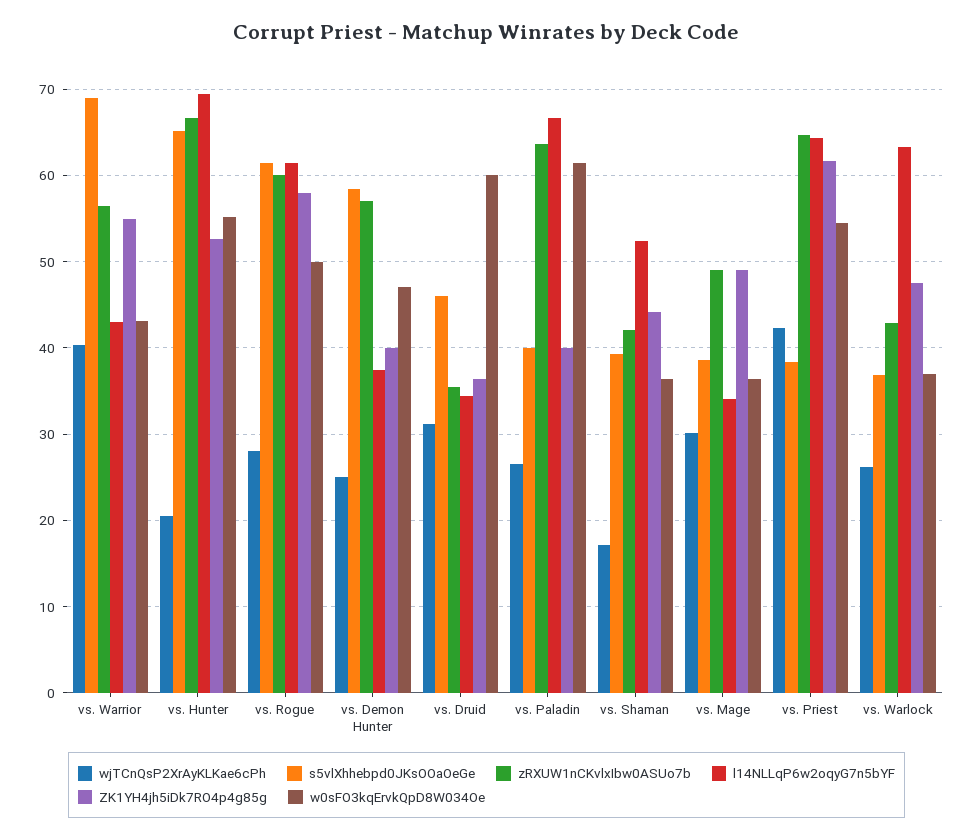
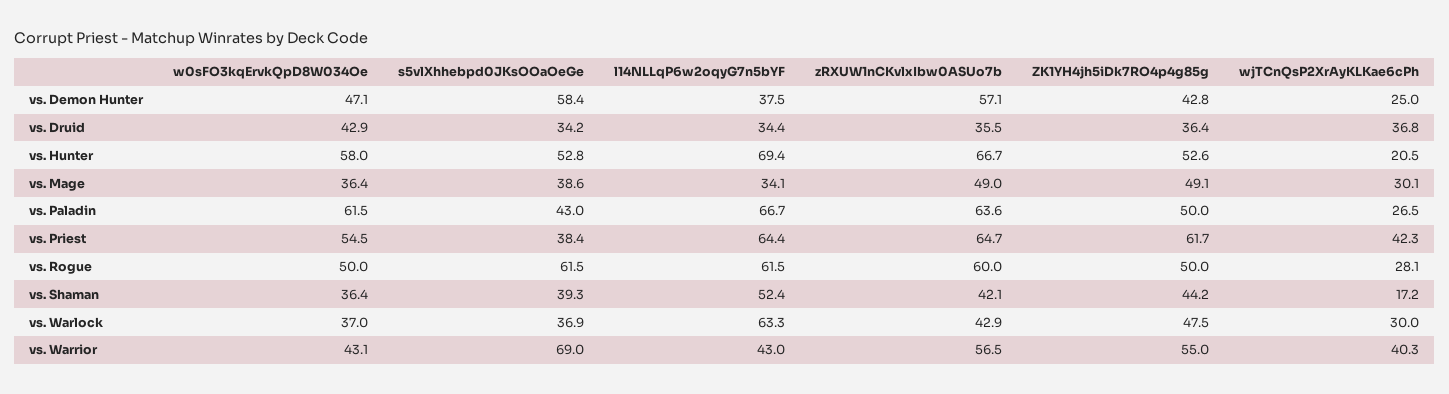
s5vlXhhebpd0JKsOOaOeGe, vs. Hunter: 65 -> 52.8
w0sFO3kqErvkQpD8W034Oe, vs. Hunter: 55 -> 58
ZK1YH4jh5iDk7RO4p4g85g, vs. Rogue: 58 -> 50
ZK1YH4jh5iDk7RO4p4g85g, vs. Demon Hunter: 40 -> 42.8
wjTCnQsP2XrAyKLKae6cPh, vs. Druid: 31 -> 36.8
s5vlXhhebpd0JKsOOaOeGe, vs. Druid: 46 -> 34.2
w0sFO3kqErvkQpD8W034Oe, vs. Druid: 60 -> 42.9
s5vlXhhebpd0JKsOOaOeGe, vs. Paladin: 40 -> 43
ZK1YH4jh5iDk7RO4p4g85g, vs. Paladin: 40 -> 50
wjTCnQsP2XrAyKLKae6cPh, vs. Warlock: 26 -> 30

